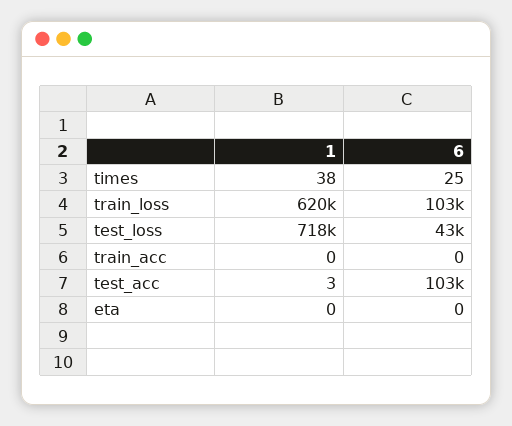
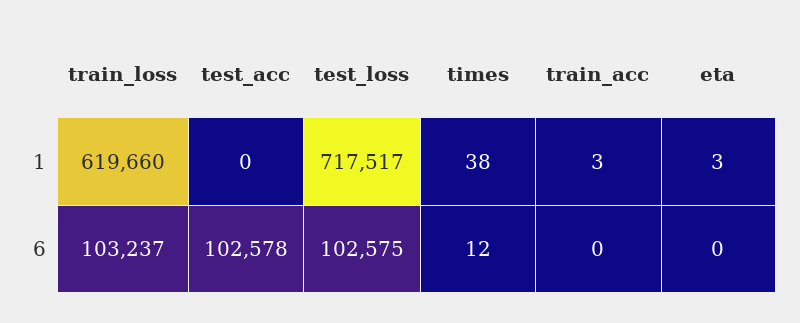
6, times: 25 -> 12
6, test_loss: 43000 -> 102575
1, train_acc: 0 -> 3
1, test_acc: 3 -> 0
1, eta: 0 -> 3

